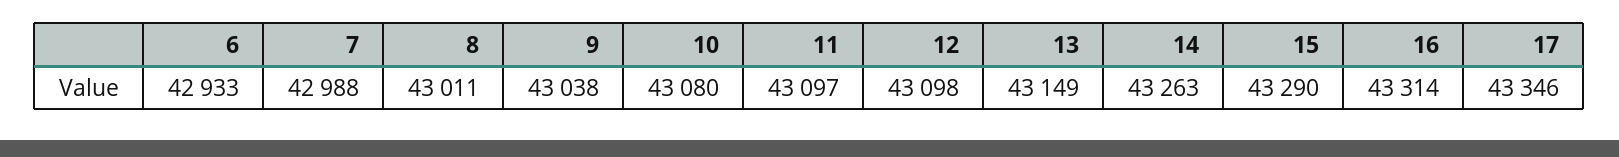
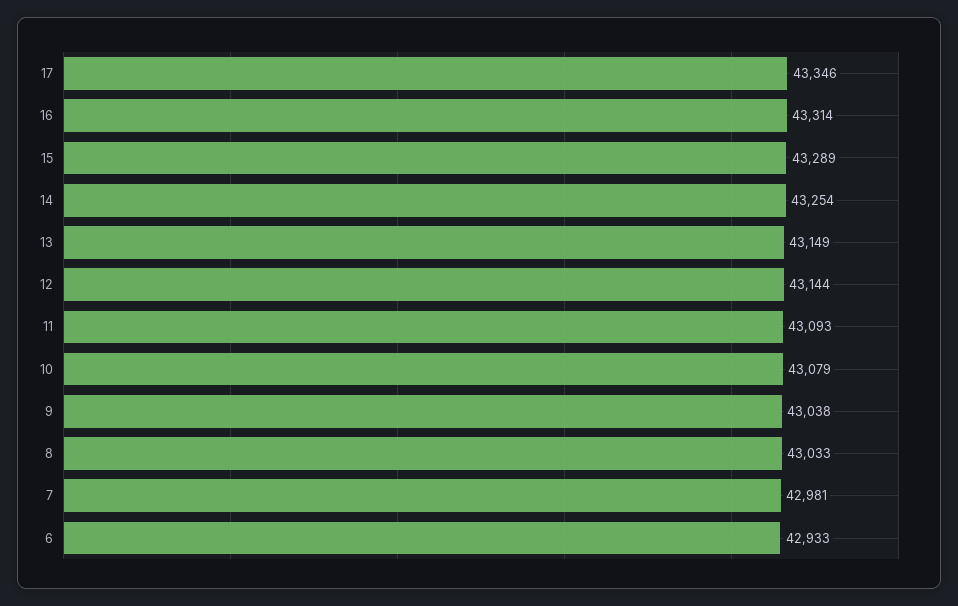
7: 42988 -> 42981
8: 43011 -> 43033
10: 43080 -> 43079
11: 43097 -> 43093
12: 43098 -> 43144
14: 43263 -> 43254
15: 43290 -> 43289

